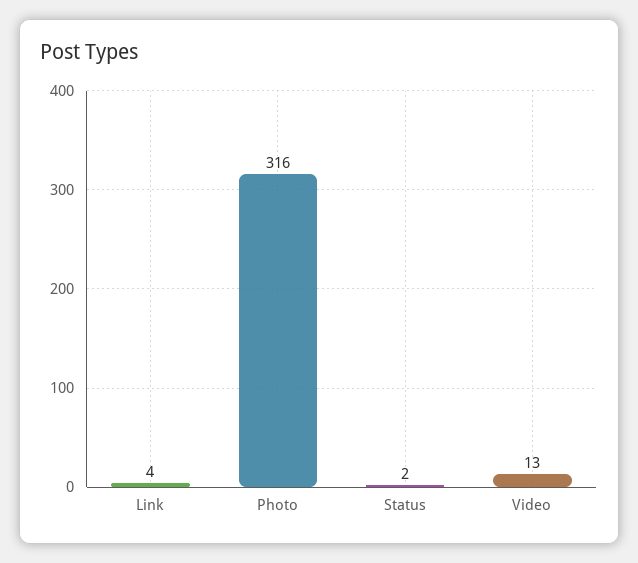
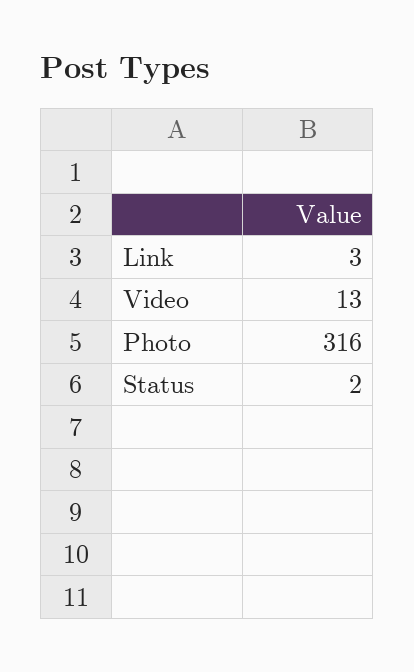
Link: 4 -> 3

